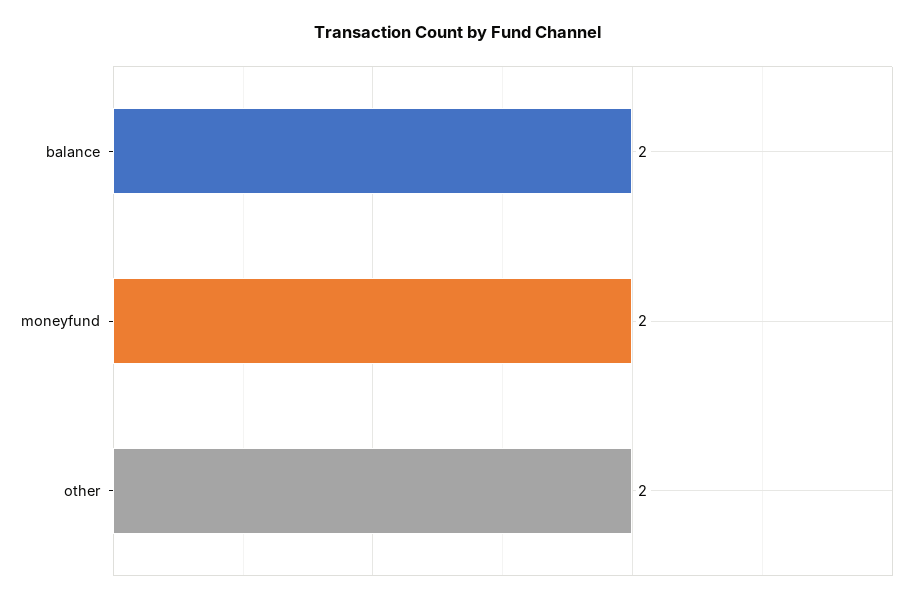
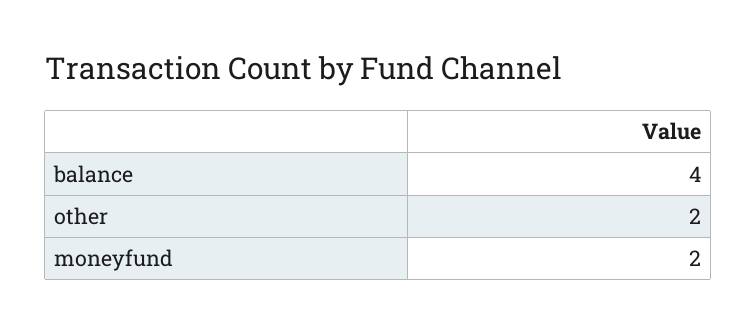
balance: 2 -> 4

